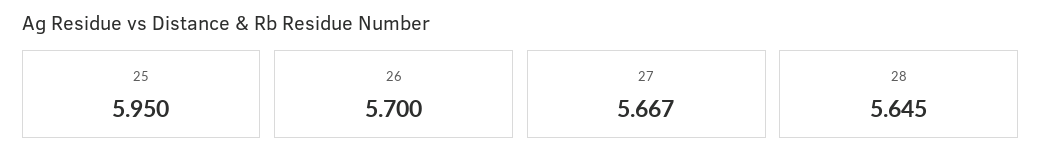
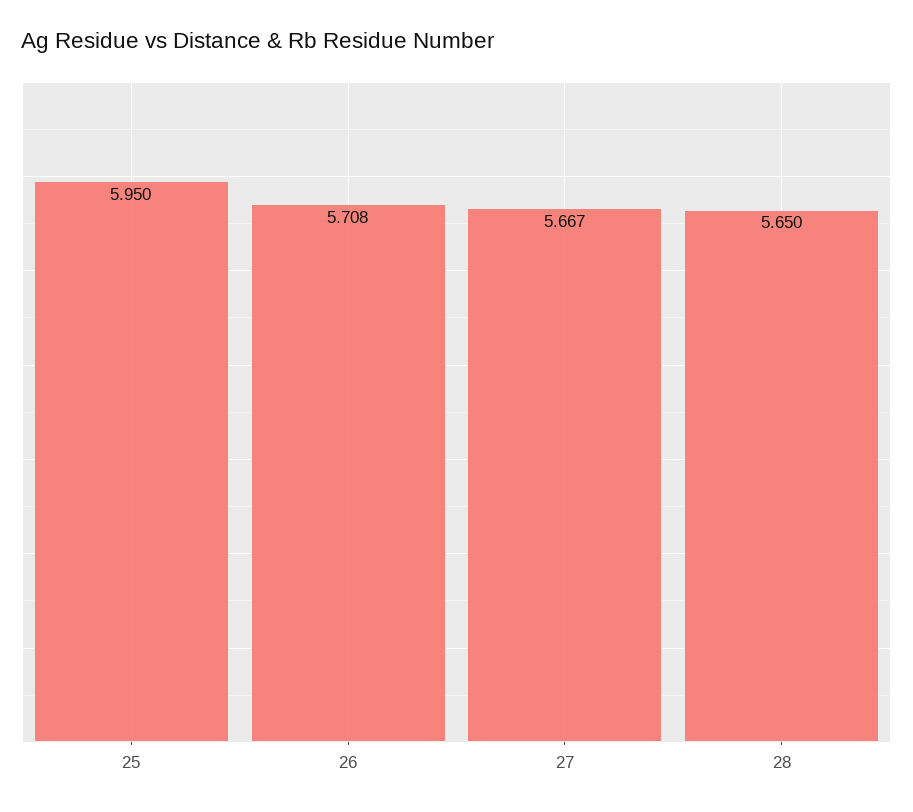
26: 5.7 -> 5.708
28: 5.645 -> 5.65

